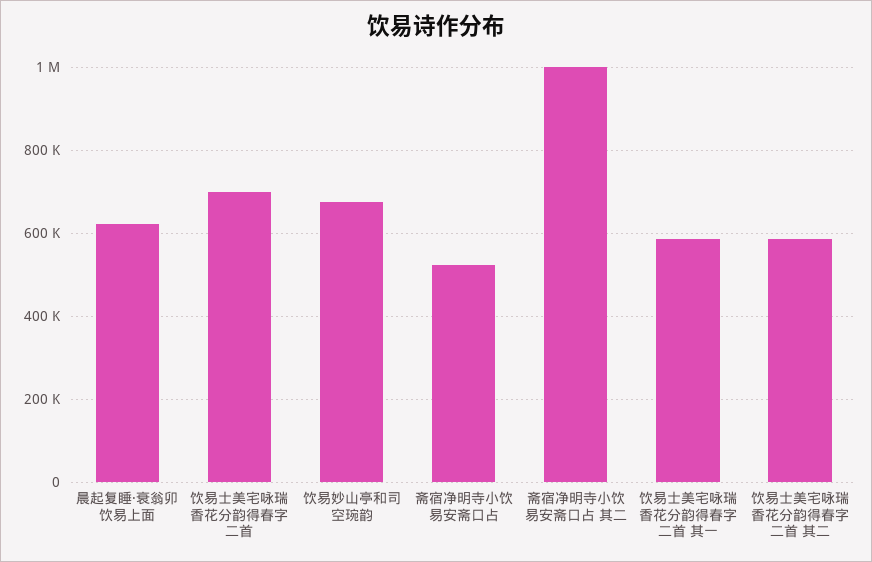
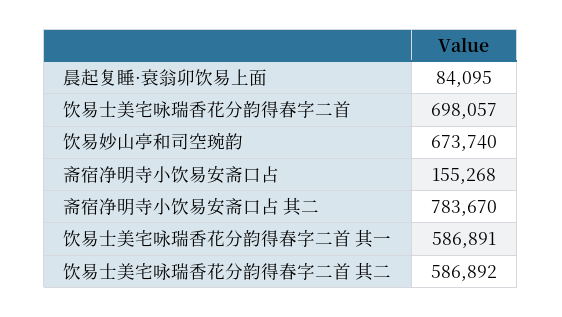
晨起复睡·衰翁卯饮易上面: 620000 -> 84095
斋宿净明寺小饮易安斋口占: 520000 -> 155268
斋宿净明寺小饮易安斋口占 其二: 1000000 -> 783670

